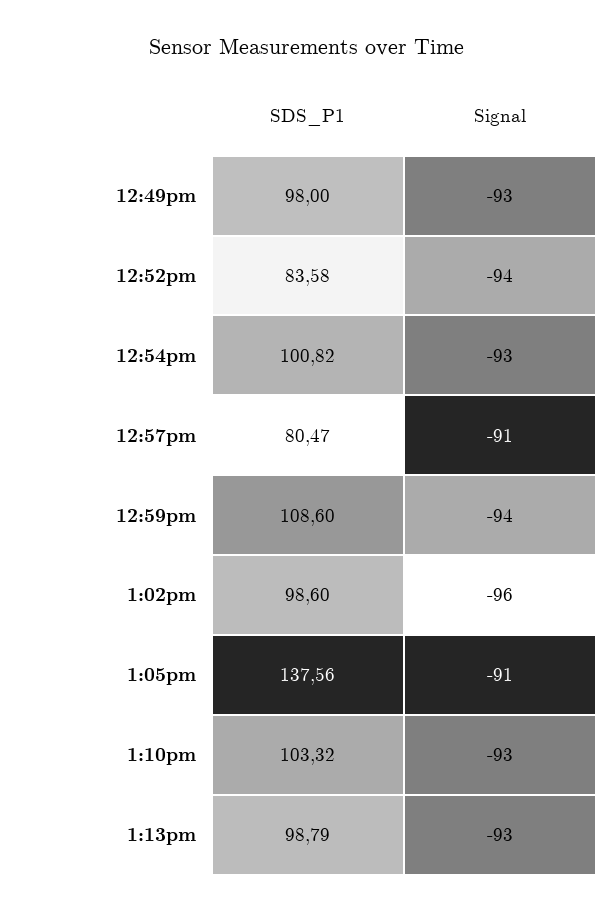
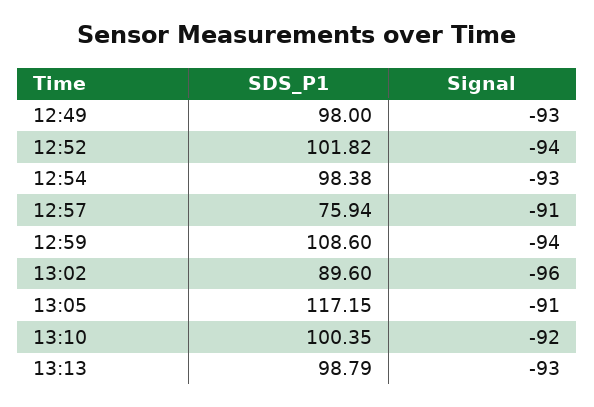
SDS_P1, 12:52pm: 83.58 -> 101.82
SDS_P1, 12:54pm: 100.82 -> 98.38
SDS_P1, 12:57pm: 80.47 -> 75.94
SDS_P1, 1:02pm: 98.6 -> 89.6
SDS_P1, 1:05pm: 137.56 -> 117.15
SDS_P1, 1:10pm: 103.32 -> 100.35
Signal, 1:10pm: -93 -> -92

